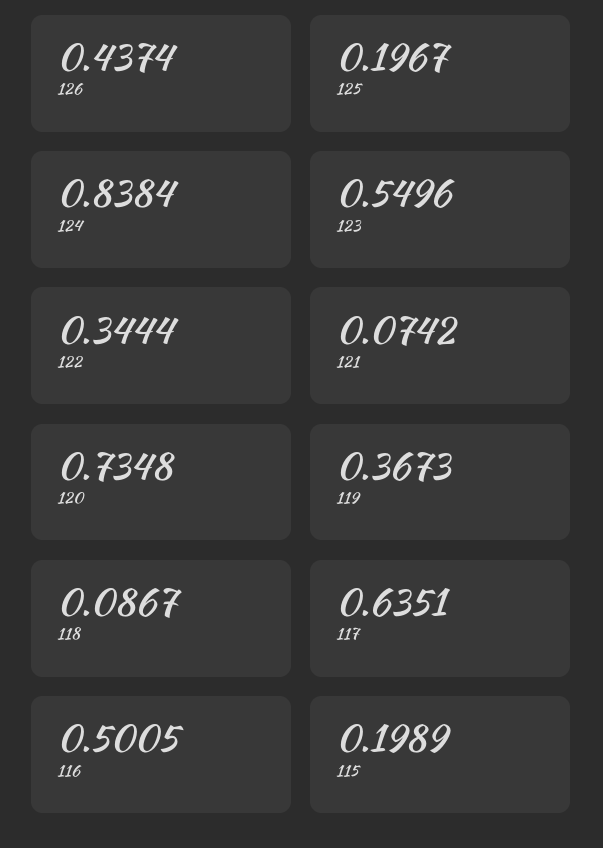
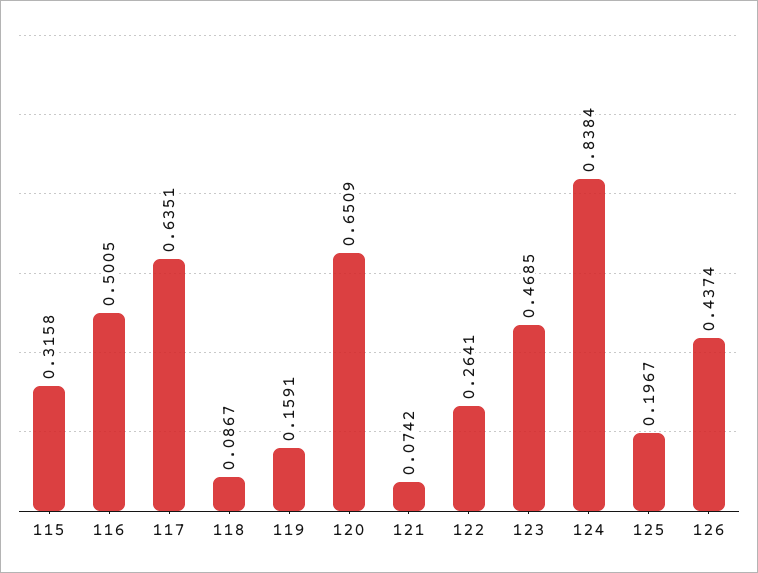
123: 0.5496 -> 0.4685
122: 0.3444 -> 0.2641
120: 0.7348 -> 0.6509
119: 0.3673 -> 0.1591
115: 0.1989 -> 0.3158

